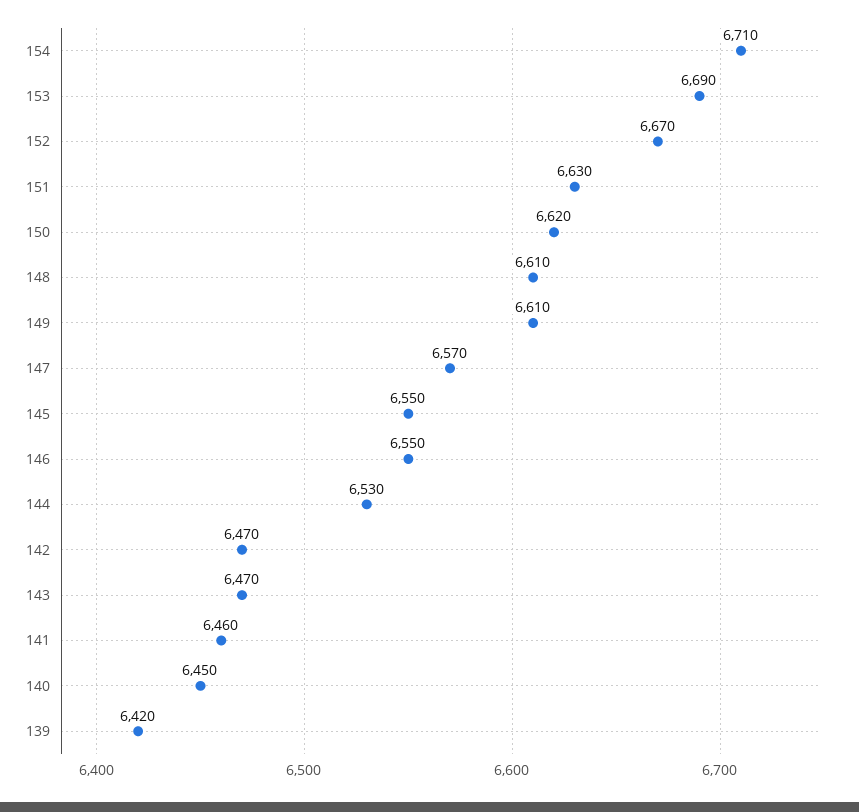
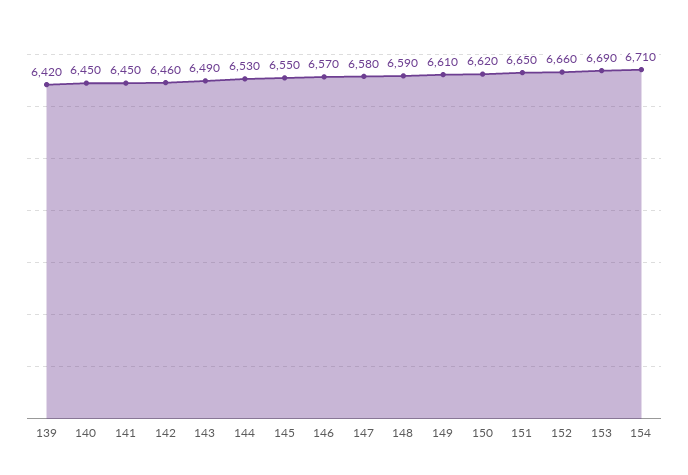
152: 6670 -> 6660
151: 6630 -> 6650
148: 6610 -> 6590
147: 6570 -> 6580
146: 6550 -> 6570
142: 6470 -> 6460
143: 6470 -> 6490
141: 6460 -> 6450

